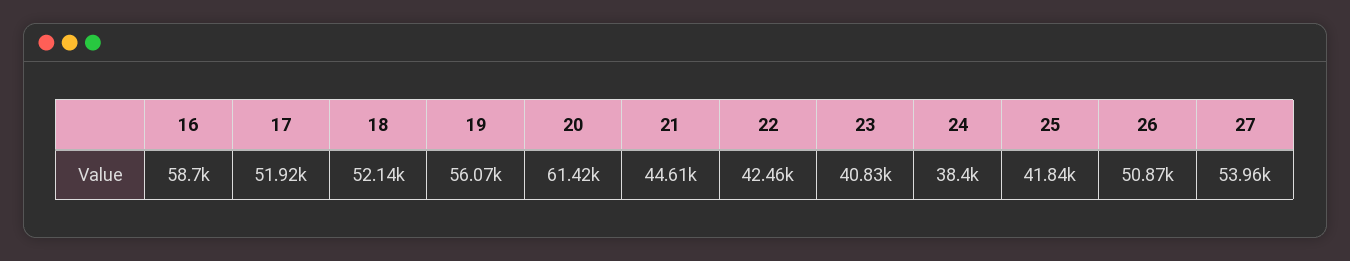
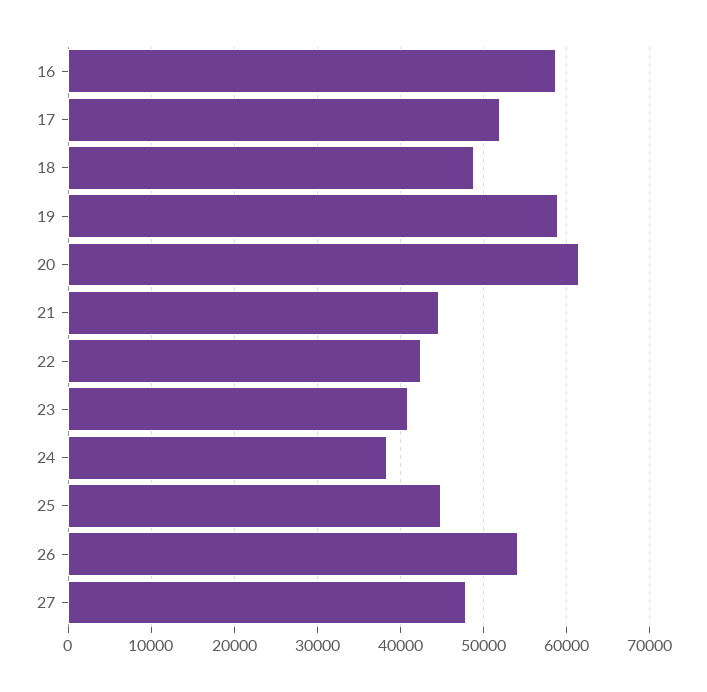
18: 52140 -> 49000
19: 56070 -> 59000
25: 41840 -> 45000
26: 50870 -> 54000
27: 53960 -> 48000

